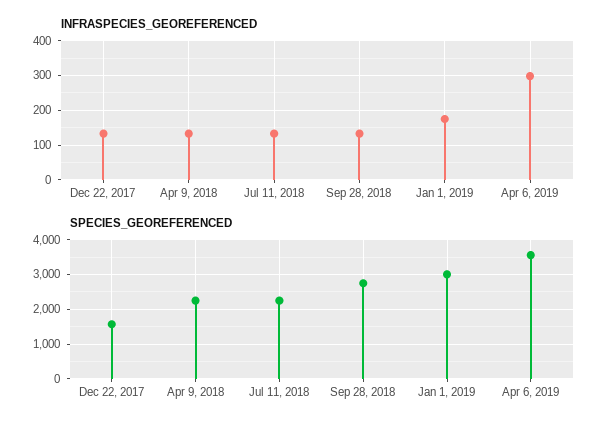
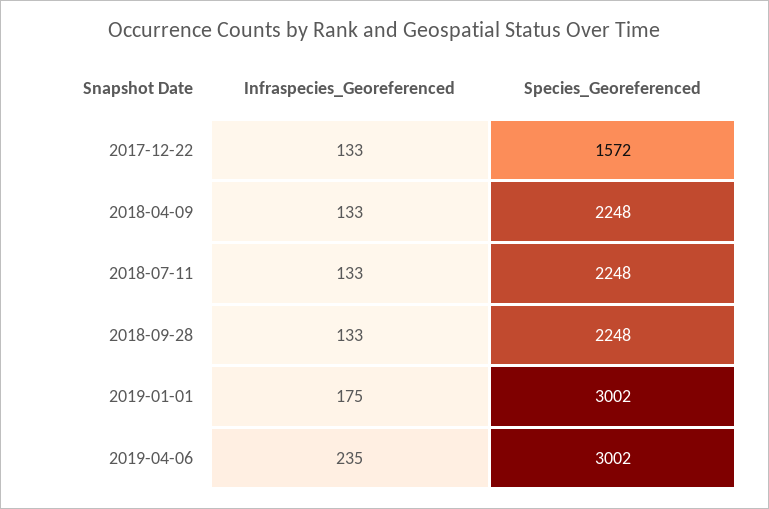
INFRASPECIES_GEOREFERENCED, Apr 6, 2019: 300 -> 235
SPECIES_GEOREFERENCED, Sep 28, 2018: 2800 -> 2248
SPECIES_GEOREFERENCED, Apr 6, 2019: 3600 -> 3002

